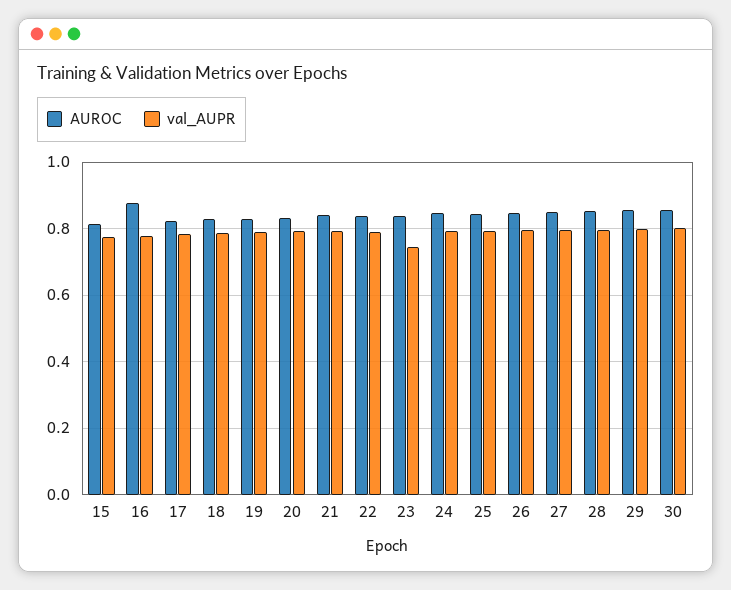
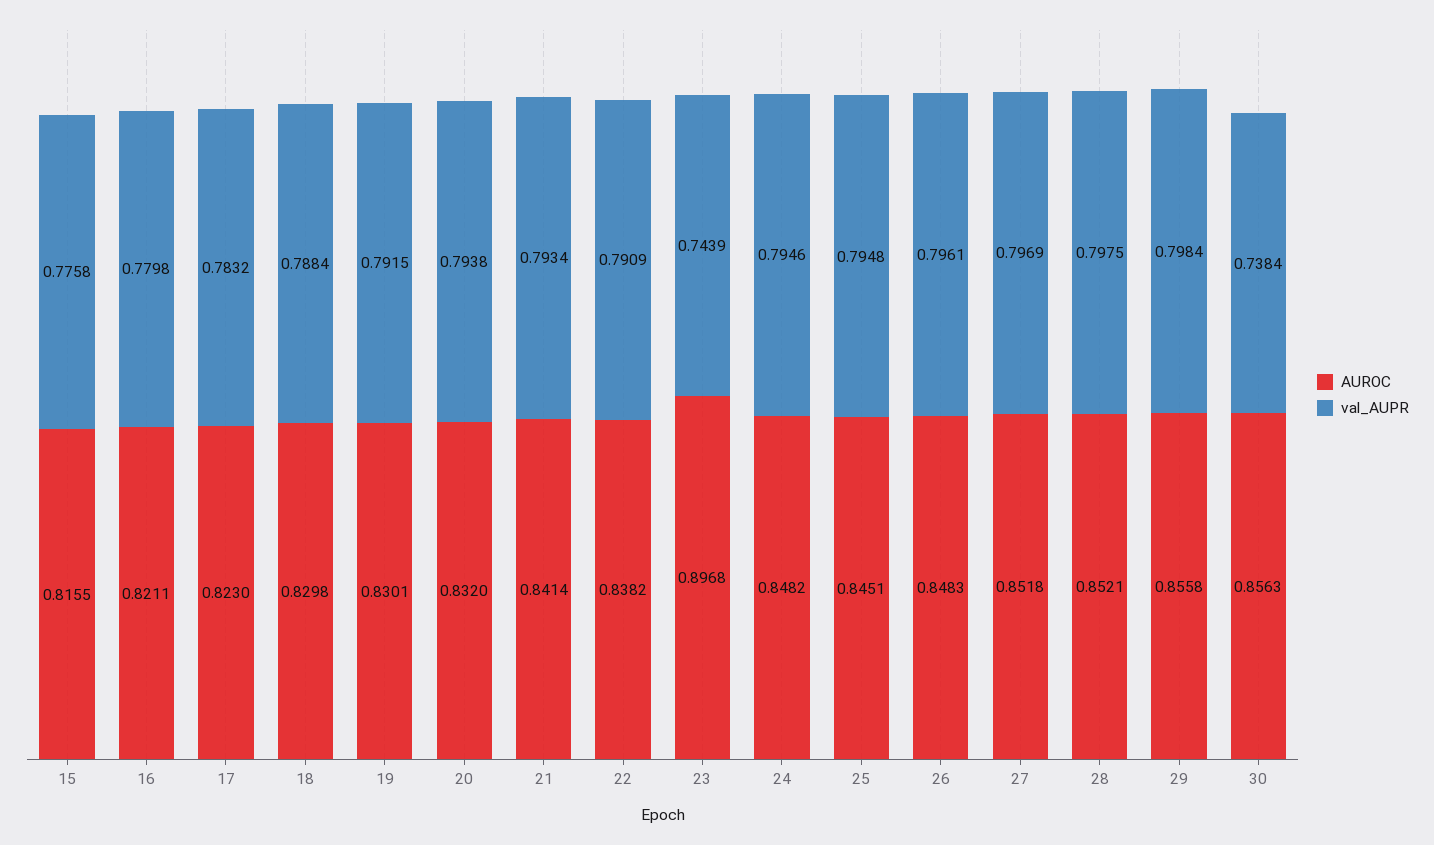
AUROC, 16: 0.88 -> 0.8211
AUROC, 23: 0.84 -> 0.8968
val_AUPR, 30: 0.8 -> 0.7384

